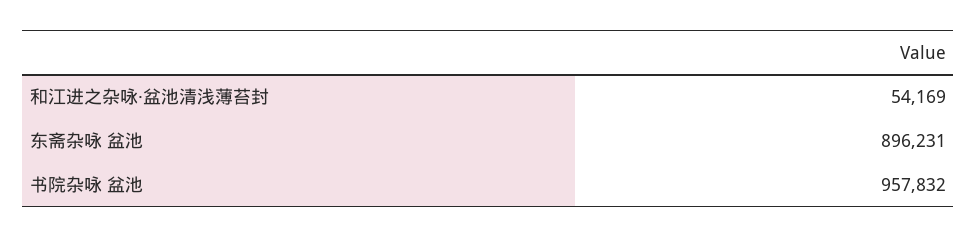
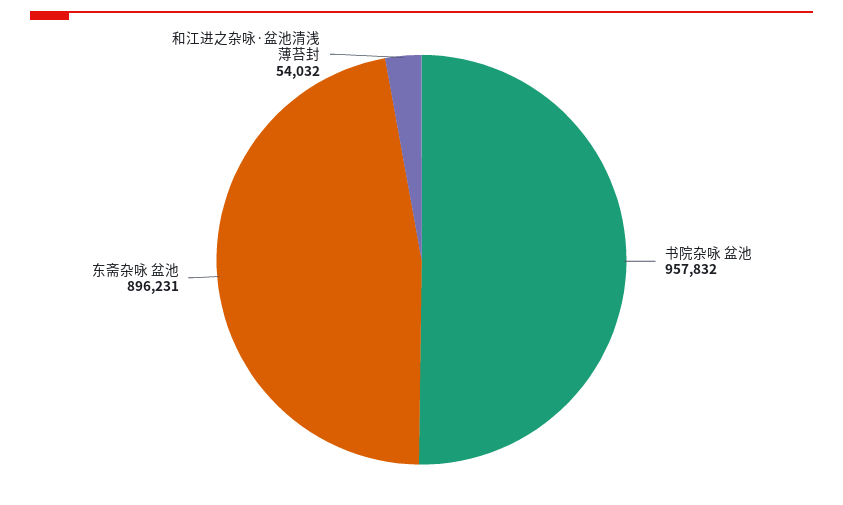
和江进之杂咏·盆池清浅薄苔封: 54169 -> 54032

